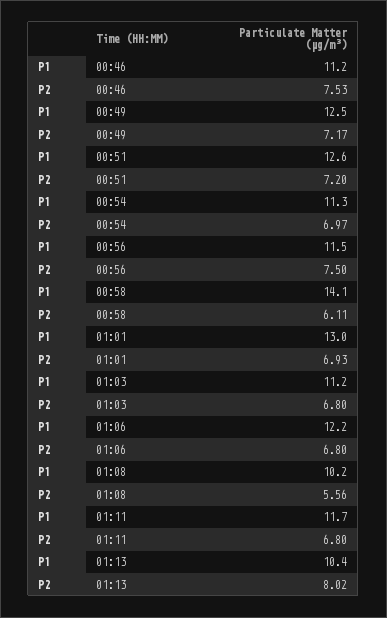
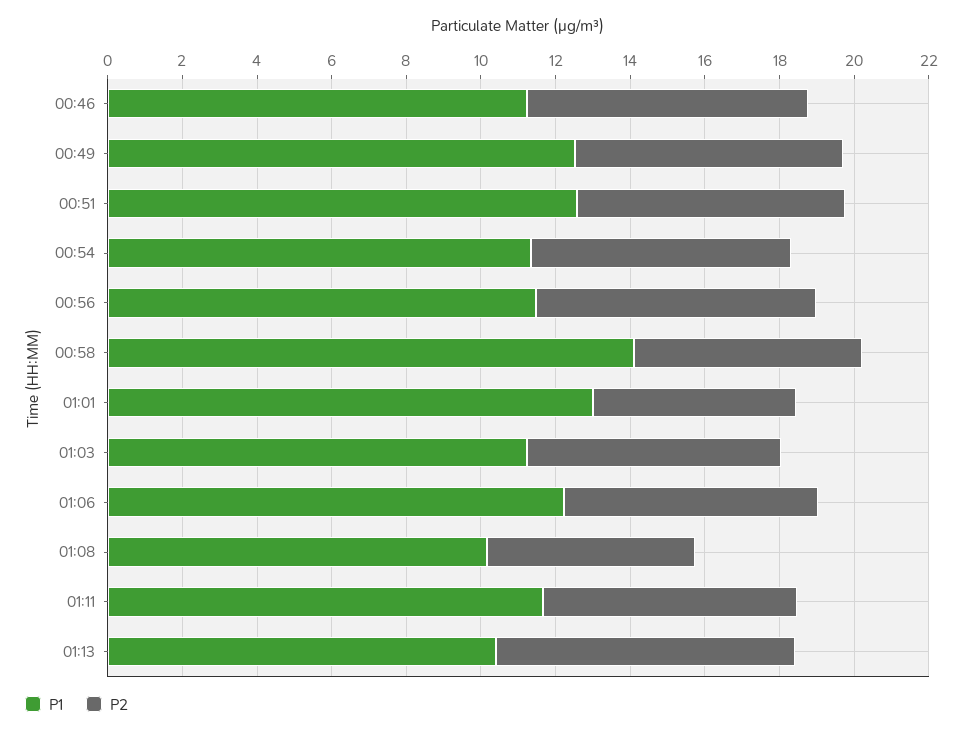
P2, 01:01: 6.93 -> 5.5

